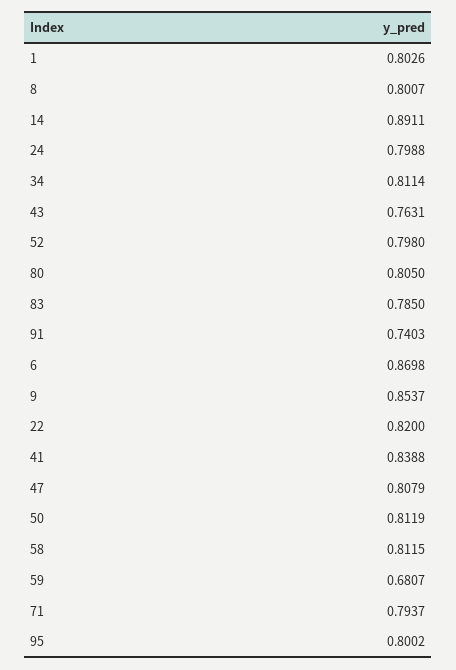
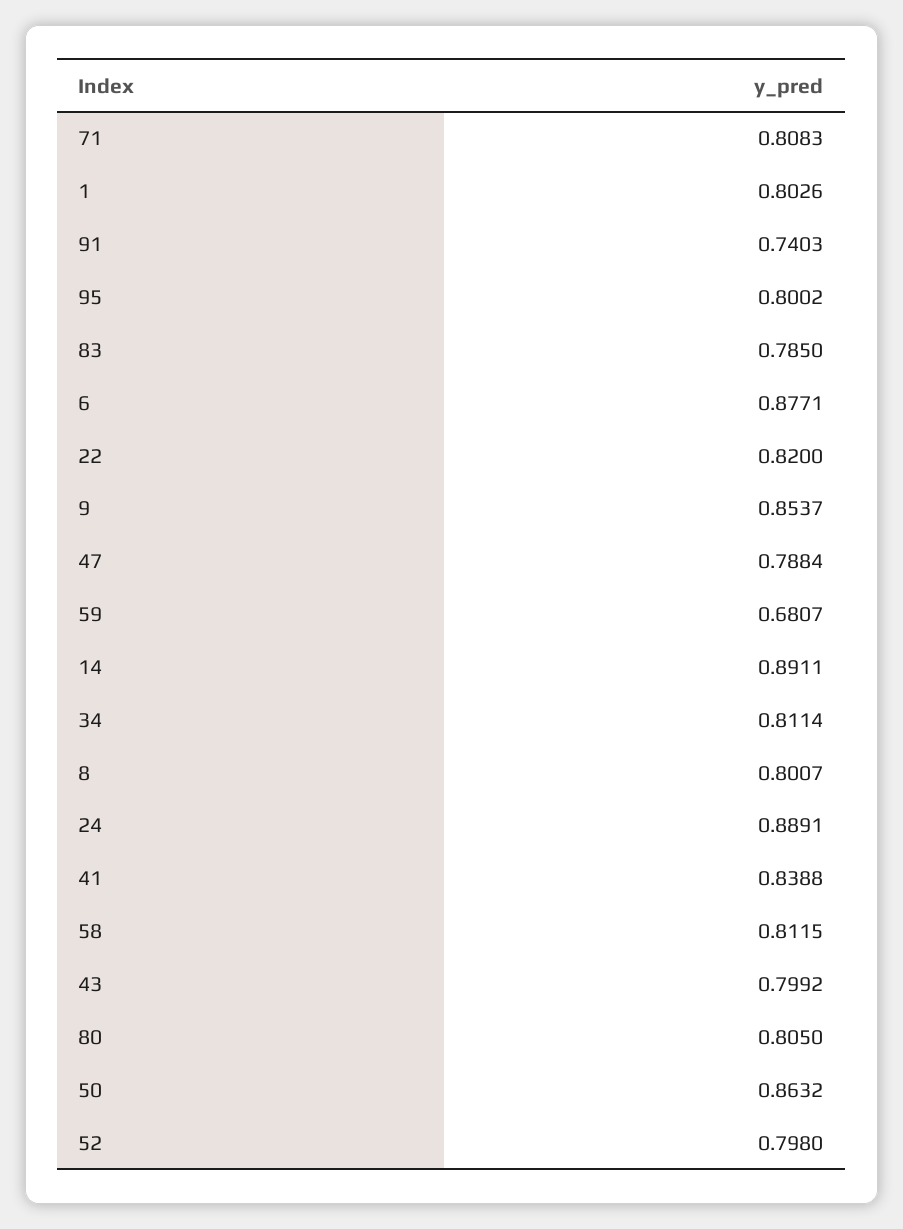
24: 0.7988 -> 0.8891
43: 0.7631 -> 0.7992
6: 0.8698 -> 0.8771
47: 0.8079 -> 0.7884
50: 0.8119 -> 0.8632
71: 0.7937 -> 0.8083

